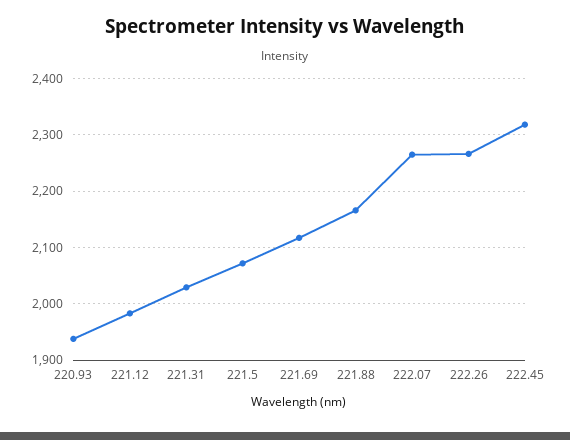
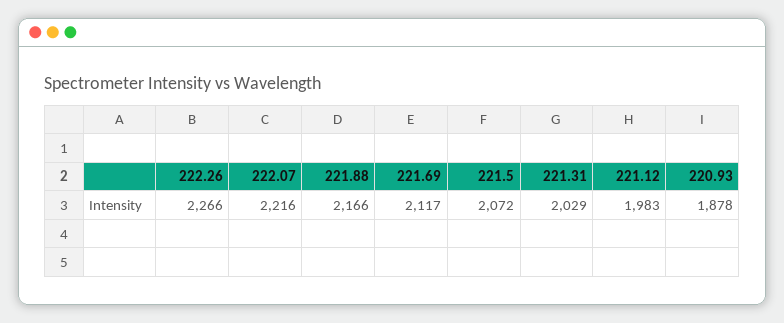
220.93: 1940 -> 1878
222.07: 2260 -> 2216
222.45: 2320 -> none

